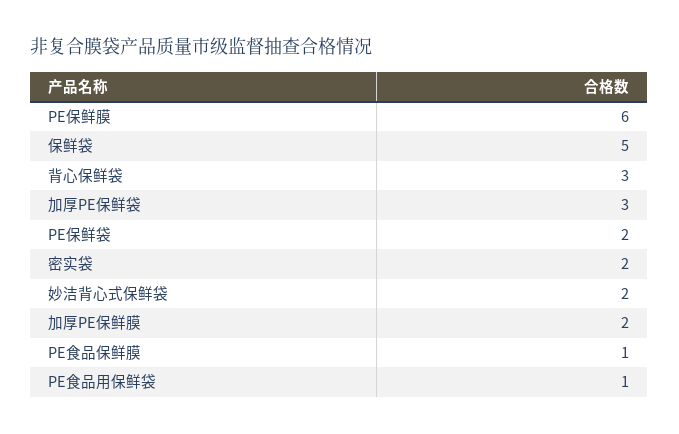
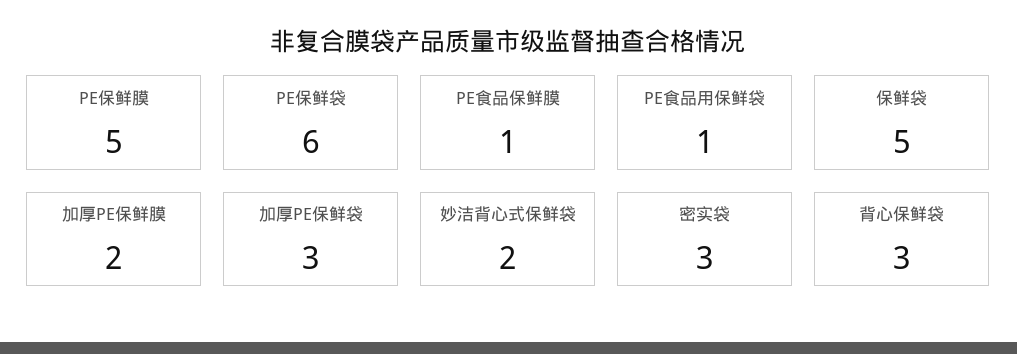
PE保鲜膜: 6 -> 5
PE保鲜袋: 2 -> 6
密实袋: 2 -> 3

